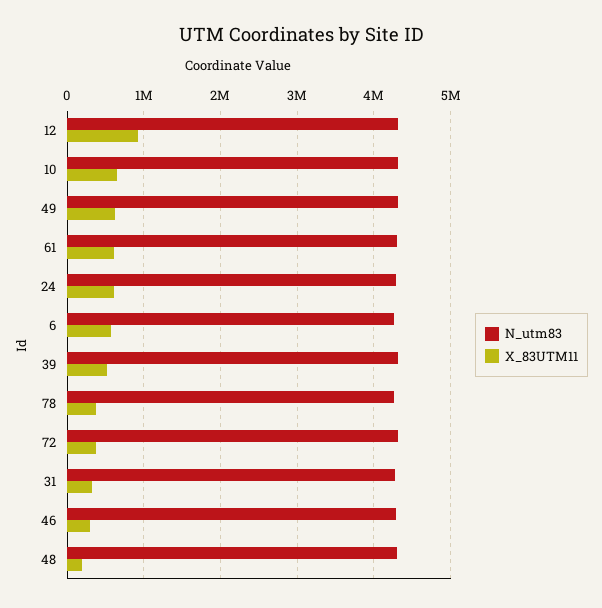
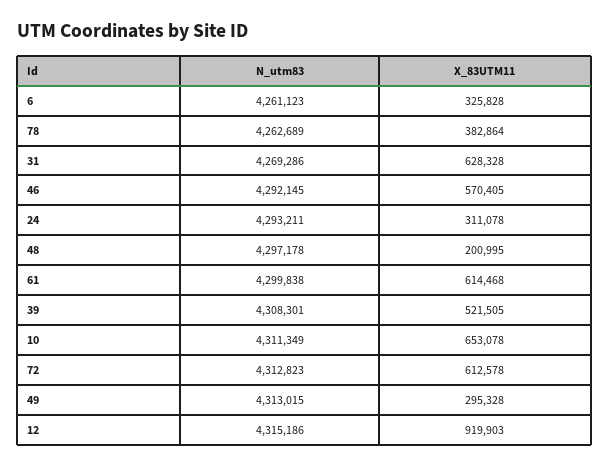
X_83UTM11, 49: 600000 -> 295328
X_83UTM11, 24: 600000 -> 311078
X_83UTM11, 6: 600000 -> 325828
X_83UTM11, 72: 400000 -> 612578
X_83UTM11, 31: 300000 -> 628328
X_83UTM11, 46: 300000 -> 570405

